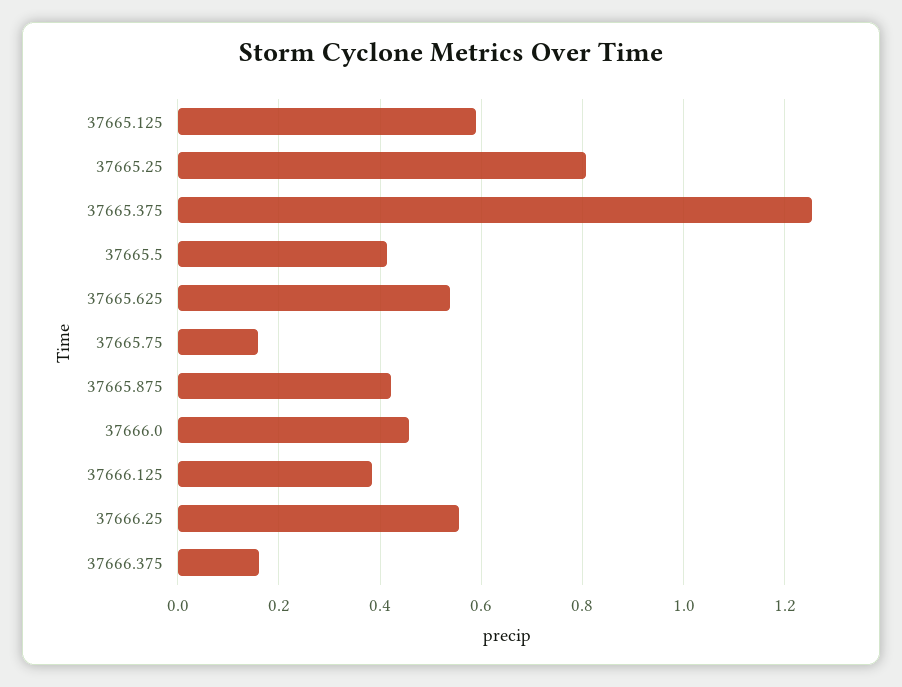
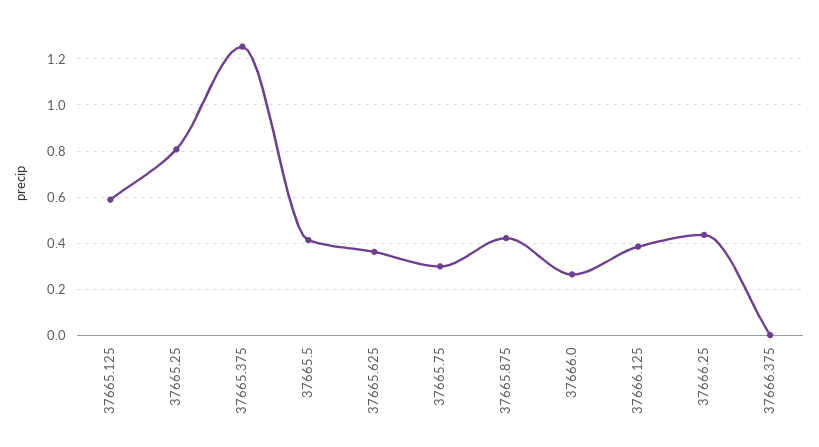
37665.625: 0.54 -> 0.35
37665.75: 0.16 -> 0.3
37666.0: 0.46 -> 0.25
37666.25: 0.56 -> 0.45
37666.375: 0.16 -> 0

